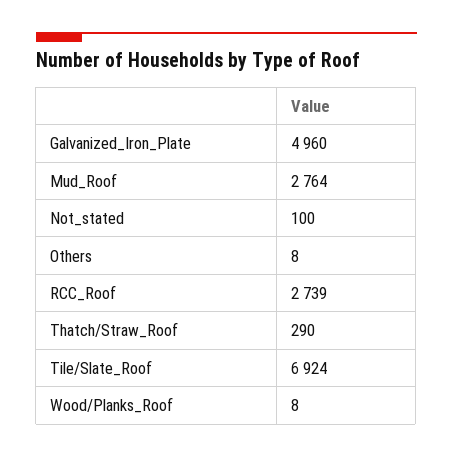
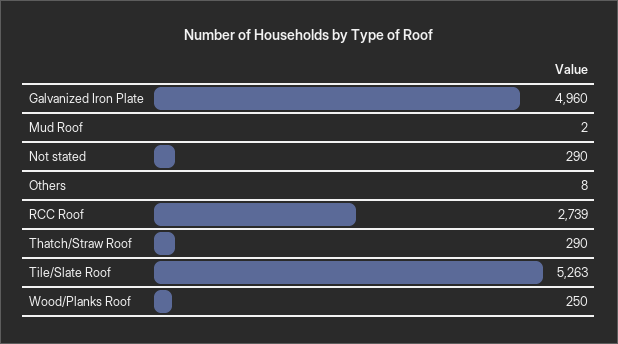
Mud_Roof: 2764 -> 2
Not_stated: 100 -> 290
Tile/Slate_Roof: 6924 -> 5263
Wood/Planks_Roof: 8 -> 250

